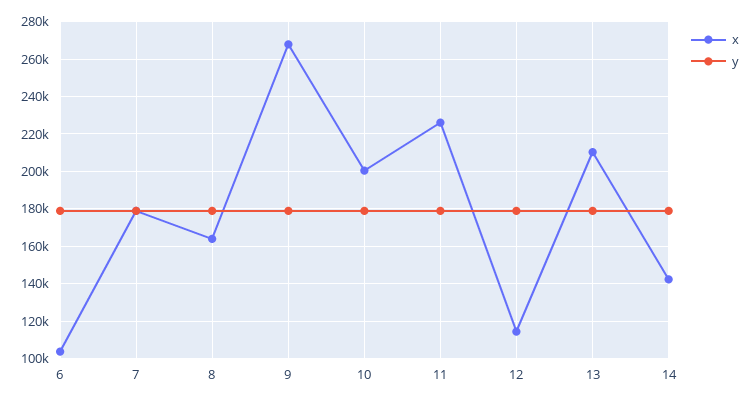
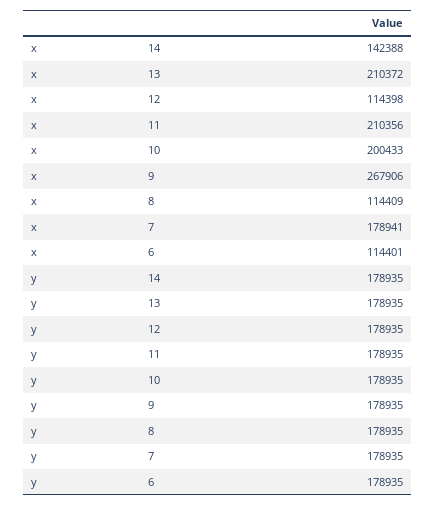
x, 6: 105000 -> 114401
x, 8: 165000 -> 114409
x, 11: 225000 -> 210356

